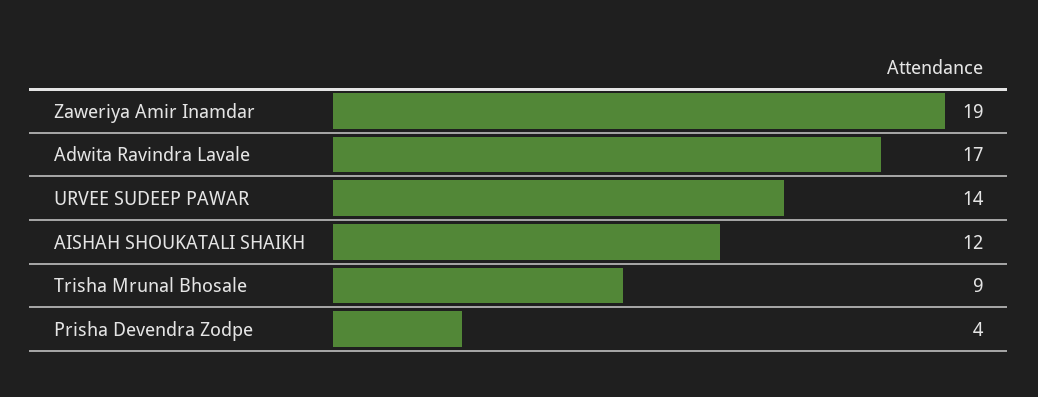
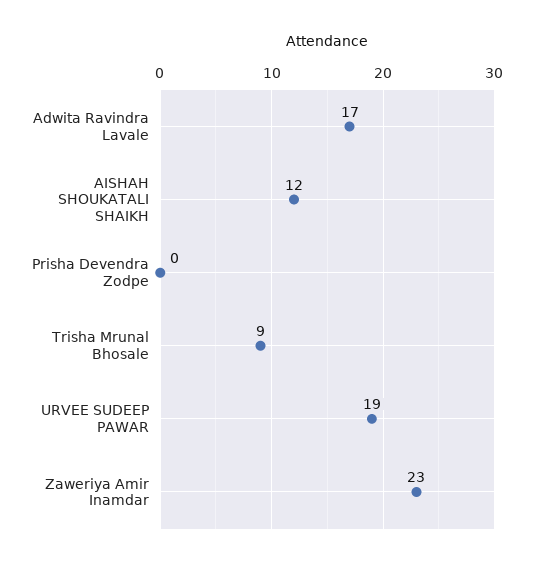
Zaweriya Amir Inamdar: 19 -> 23
URVEE SUDEEP PAWAR: 14 -> 19
Prisha Devendra Zodpe: 4 -> 0

